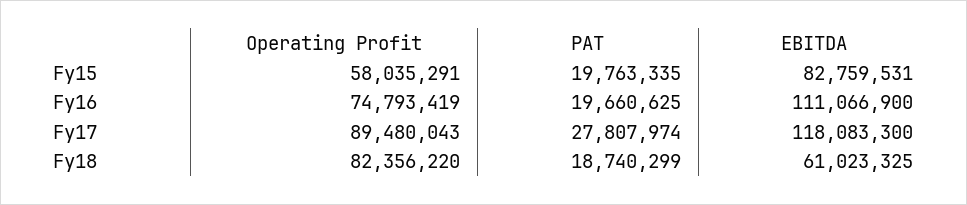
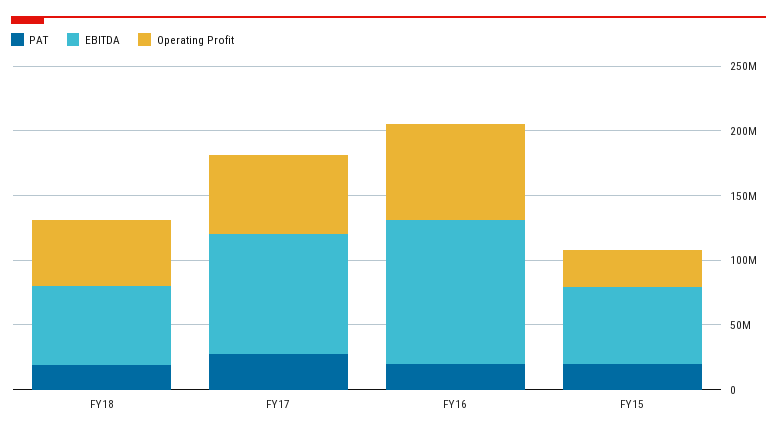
Operating Profit, Fy15: 58035291 -> 30000000
EBITDA, Fy15: 82759531 -> 60000000
Operating Profit, Fy17: 89480043 -> 60000000
EBITDA, Fy17: 118083300 -> 90000000
Operating Profit, Fy18: 82356220 -> 50000000

